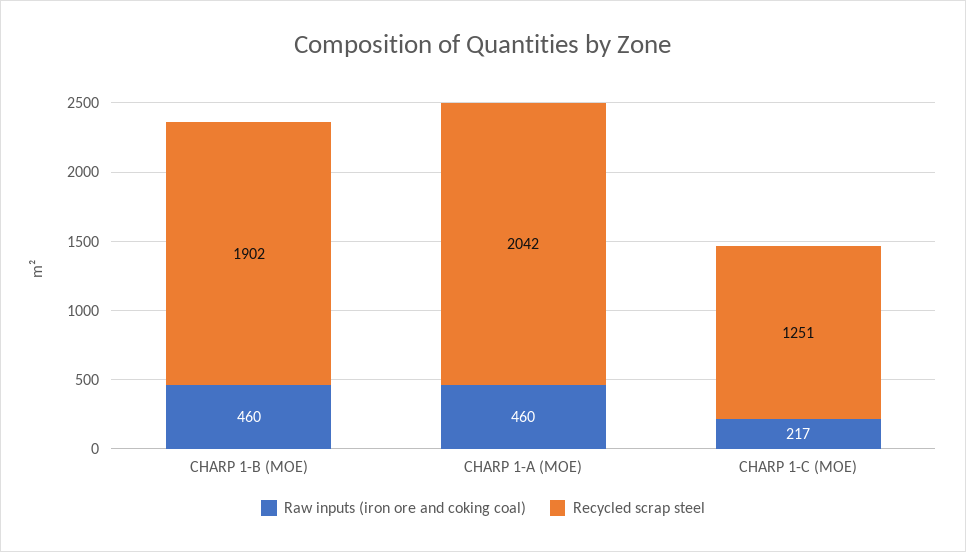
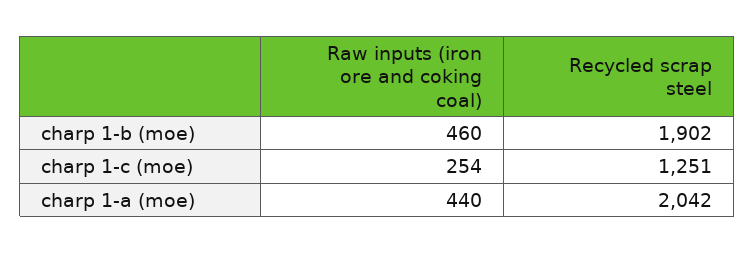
Raw inputs (iron ore and coking coal), CHARP 1-A (MOE): 460 -> 440
Raw inputs (iron ore and coking coal), CHARP 1-C (MOE): 217 -> 254

